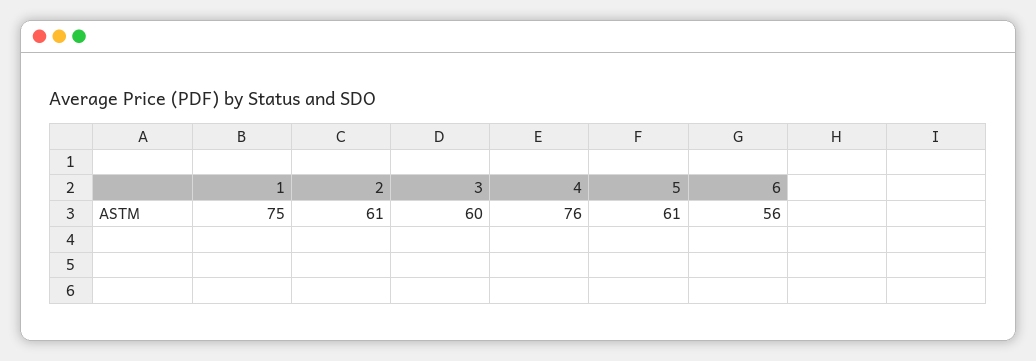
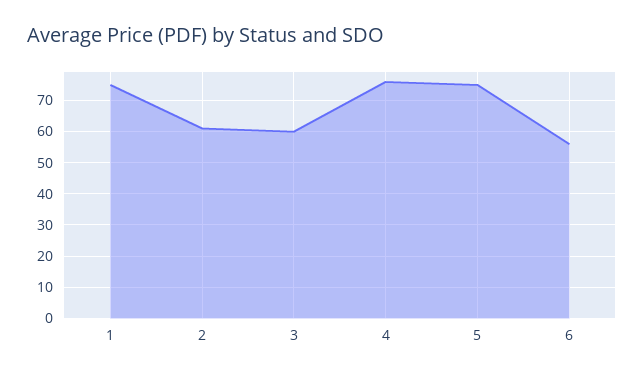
5: 61 -> 75

